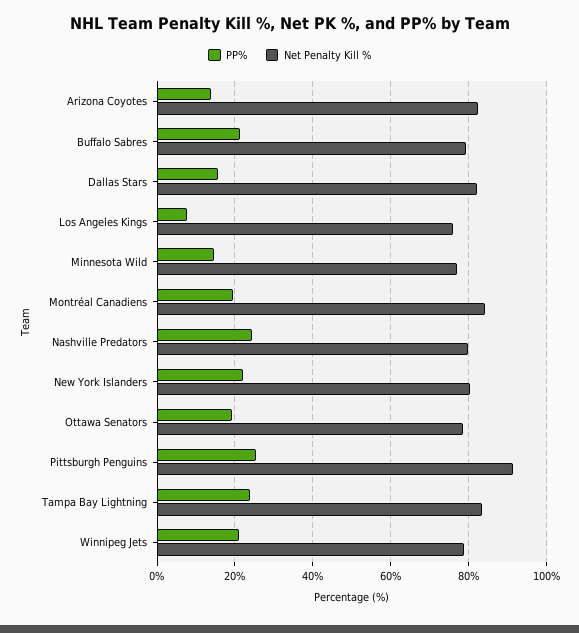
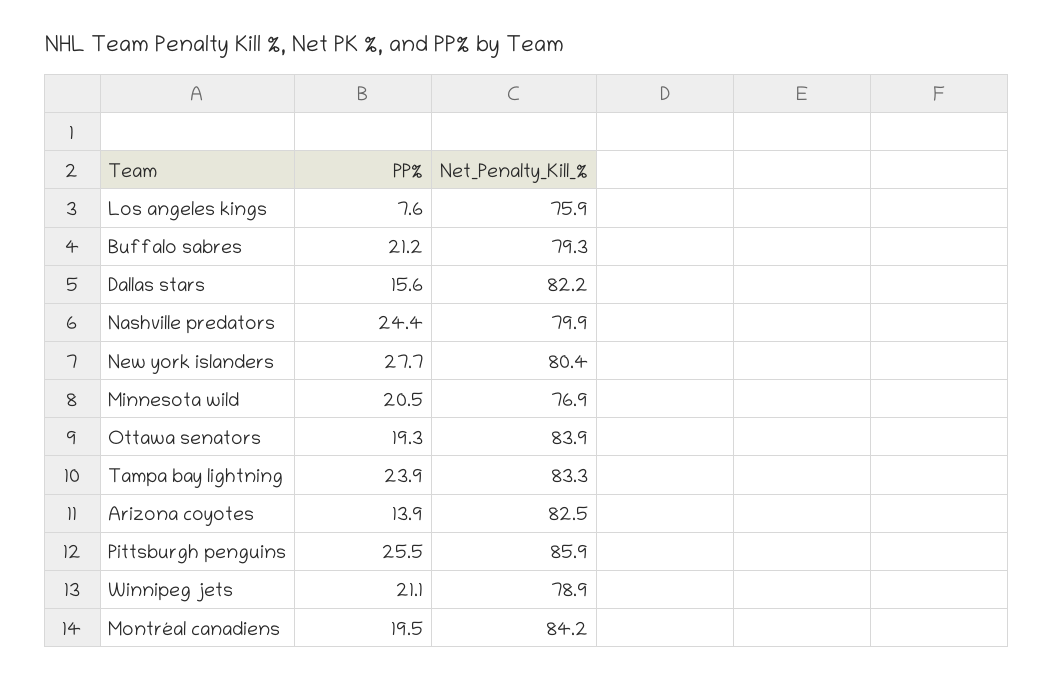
PP%, Minnesota Wild: 14 -> 20.5
PP%, New York Islanders: 22 -> 27.7
Net Penalty Kill %, Ottawa Senators: 78 -> 83.9
Net Penalty Kill %, Pittsburgh Penguins: 92 -> 85.9

